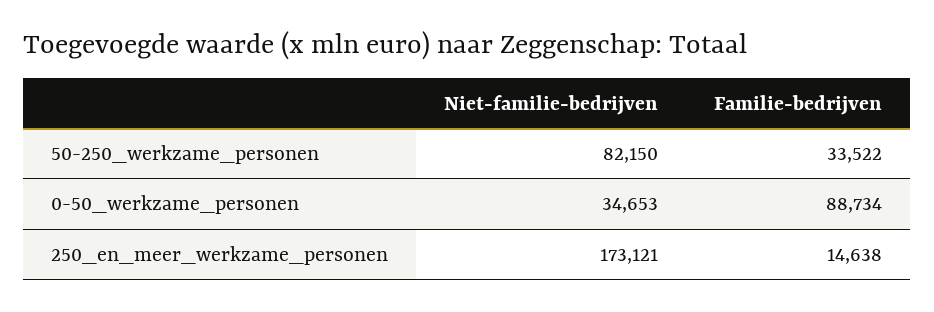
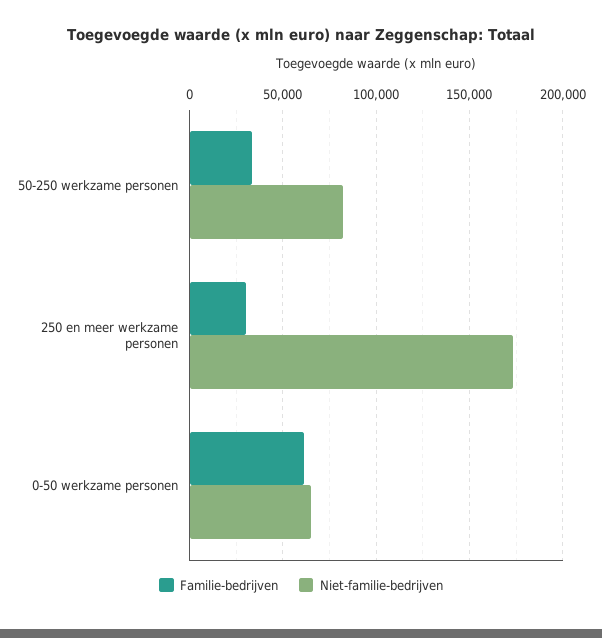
Niet-familie-bedrijven, 0-50_werkzame_personen: 34653 -> 65000
Familie-bedrijven, 0-50_werkzame_personen: 88734 -> 60000
Familie-bedrijven, 250_en_meer_werkzame_personen: 14638 -> 30000

